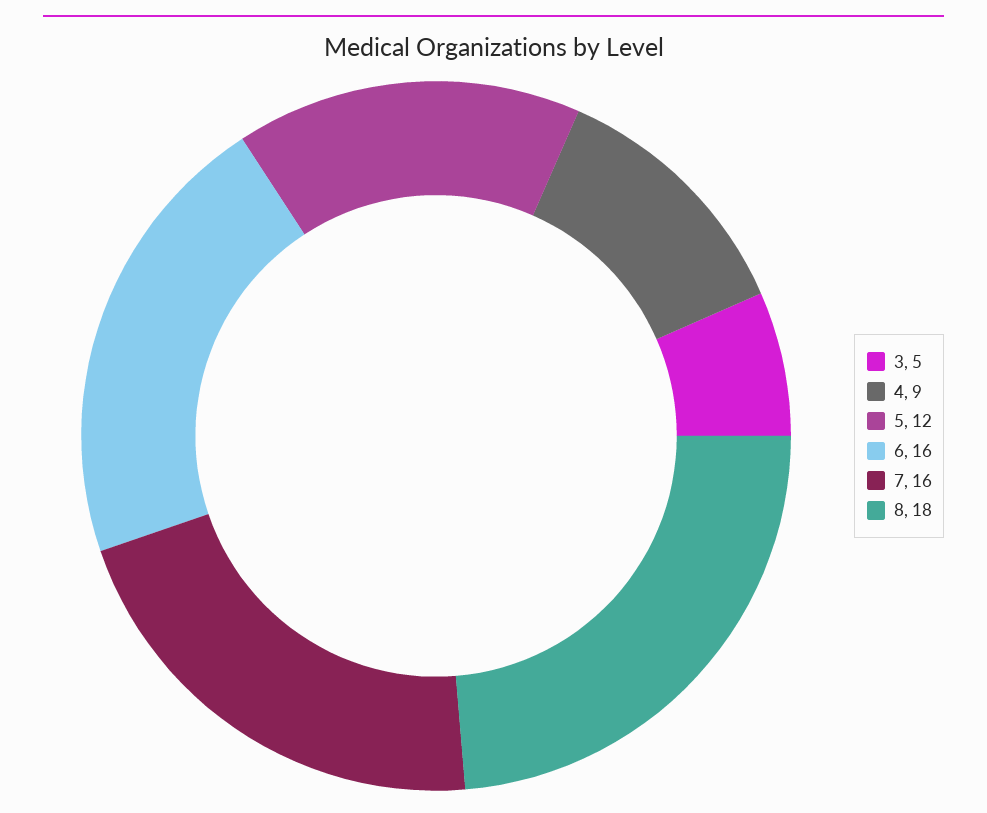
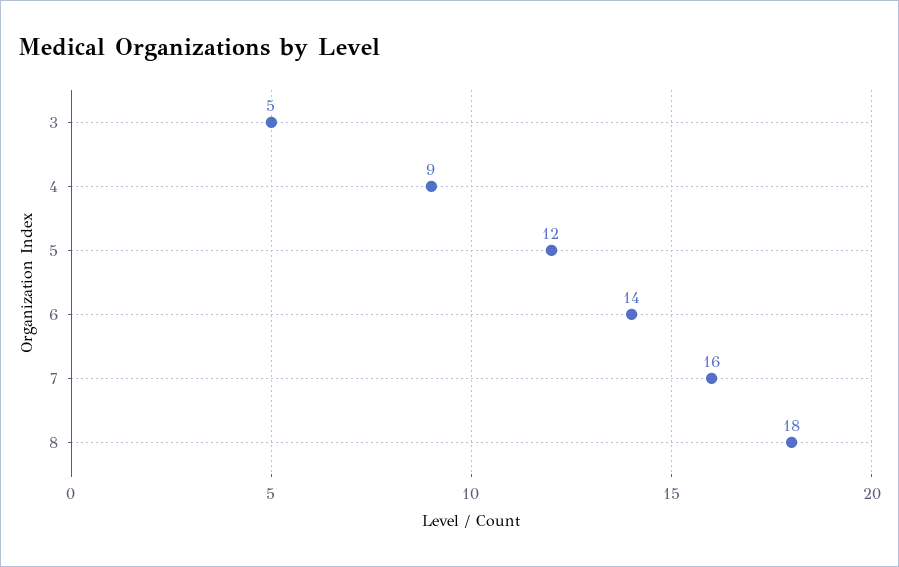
6: 16 -> 14

